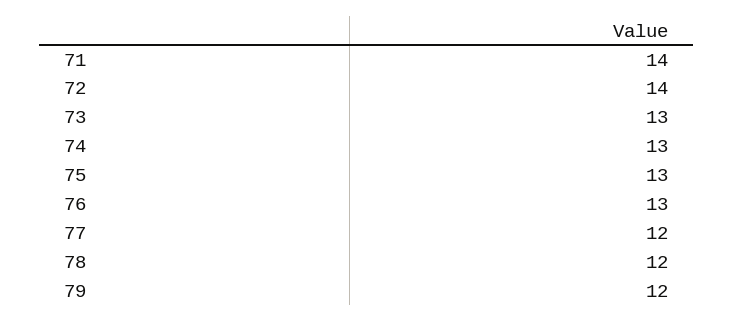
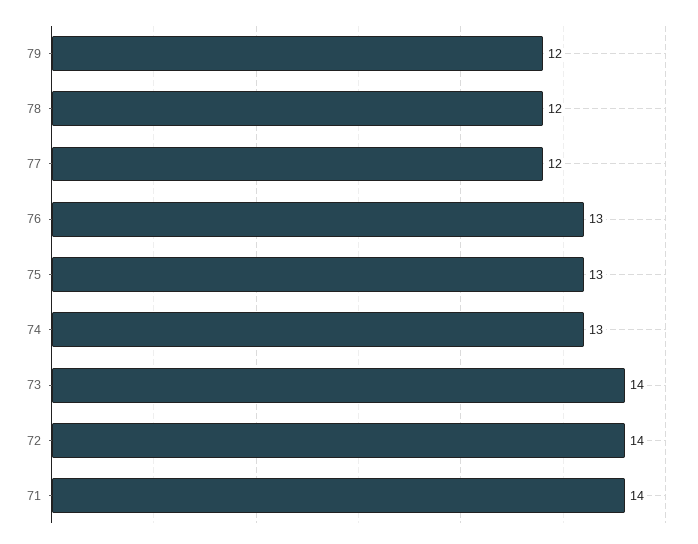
73: 13 -> 14

